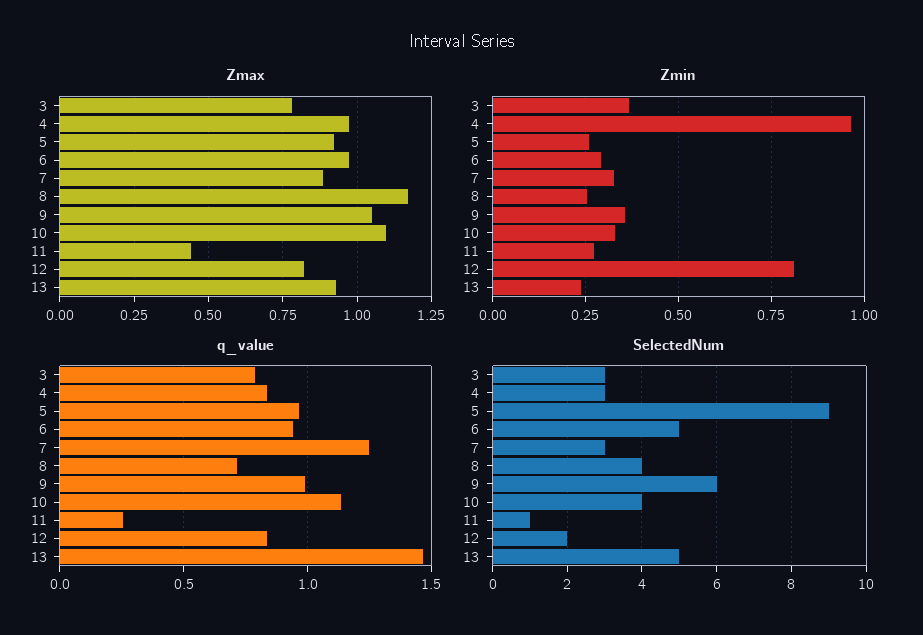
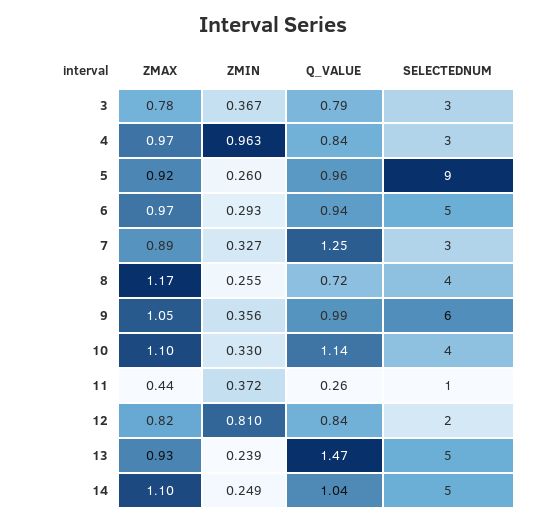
Zmin, 11: 0.275 -> 0.372
Zmax, 14: none -> 1.1
Zmin, 14: none -> 0.249
q_value, 14: none -> 1.04
SelectedNum, 14: none -> 5

